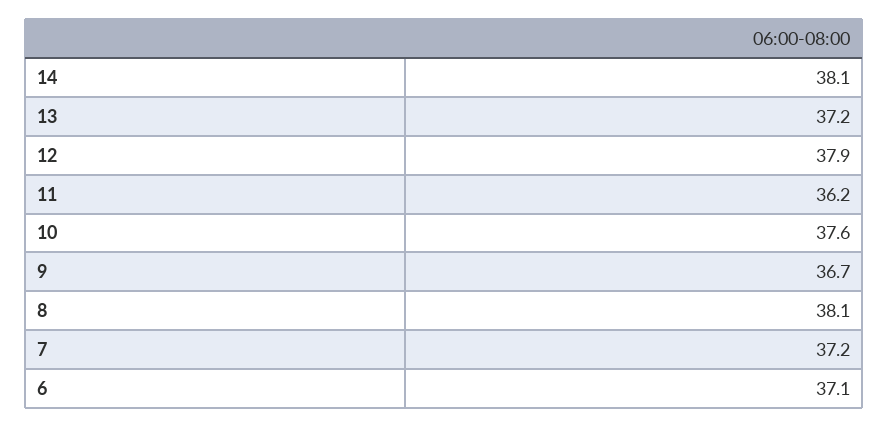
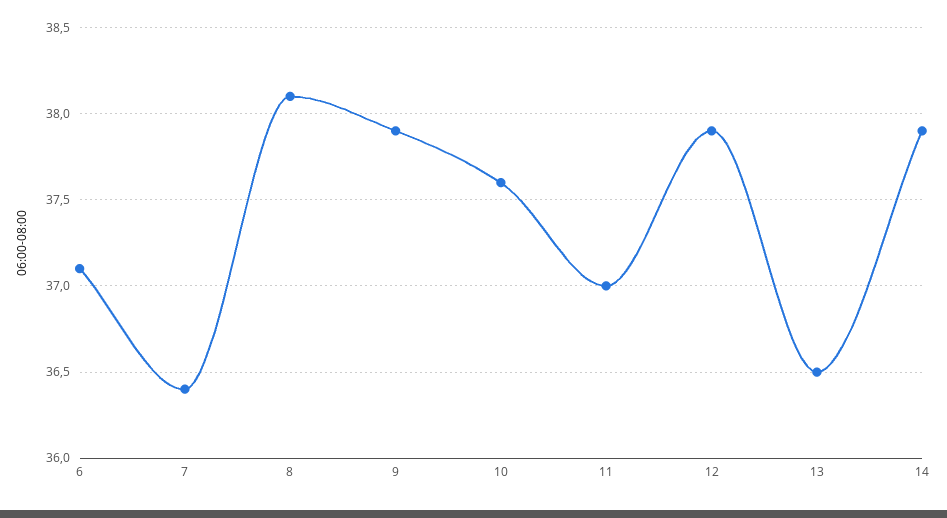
14: 38.1 -> 37.9
13: 37.2 -> 36.5
11: 36.2 -> 37
9: 36.7 -> 37.9
7: 37.2 -> 36.4

